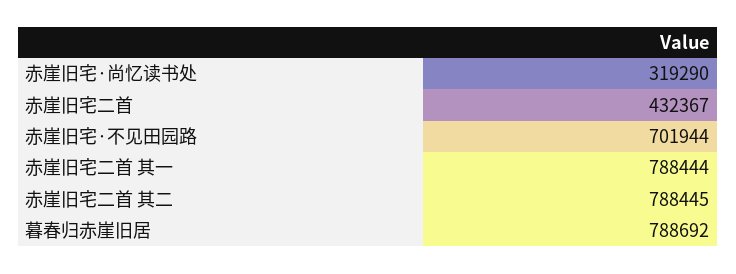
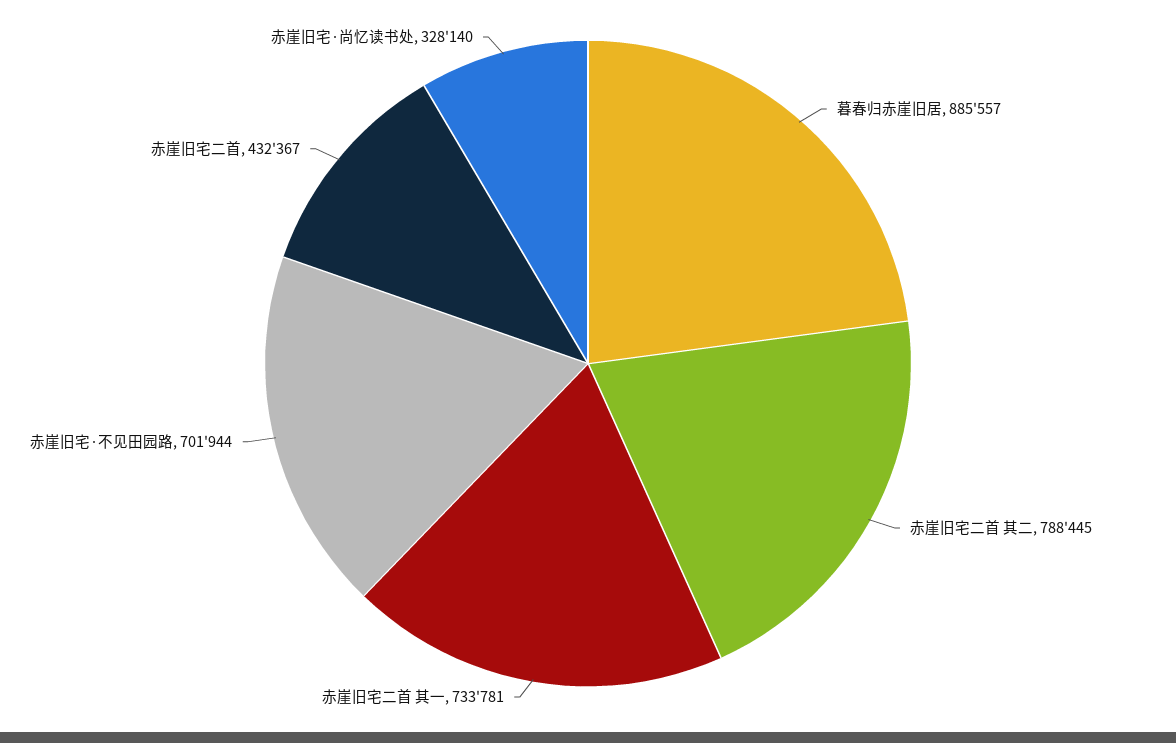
赤崖旧宅·尚忆读书处: 319290 -> 328140
赤崖旧宅二首 其一: 788444 -> 733781
暮春归赤崖旧居: 788692 -> 885557

